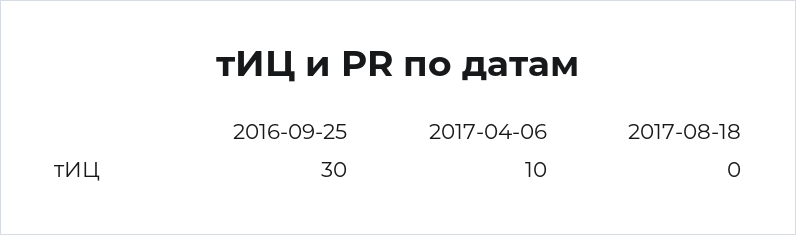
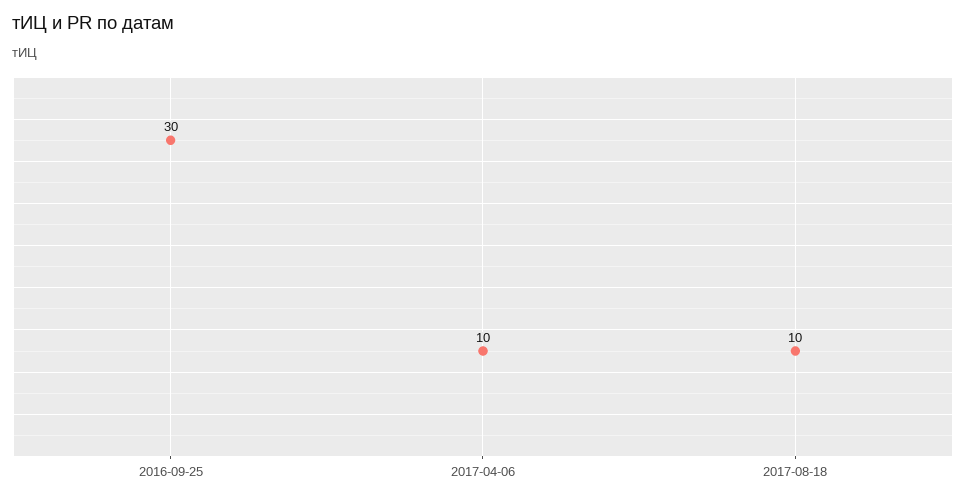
2017-08-18: 0 -> 10

